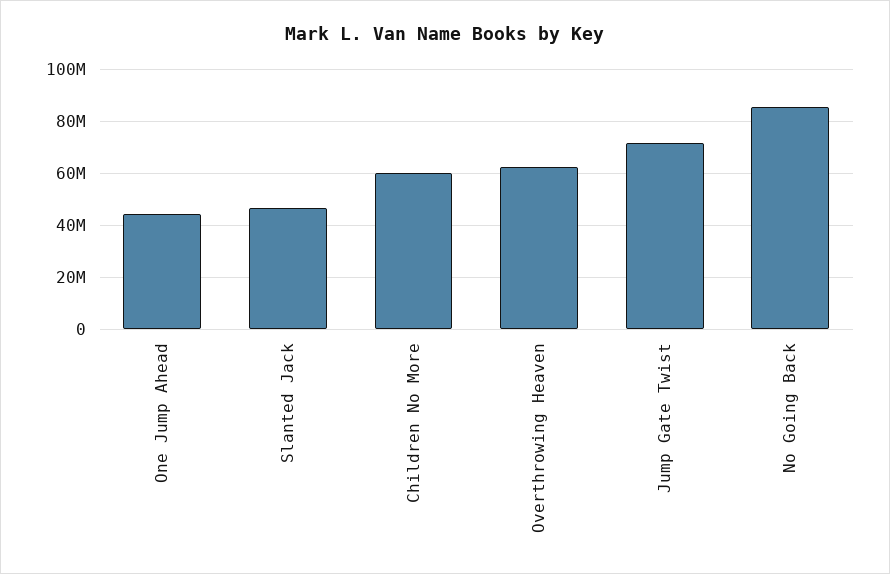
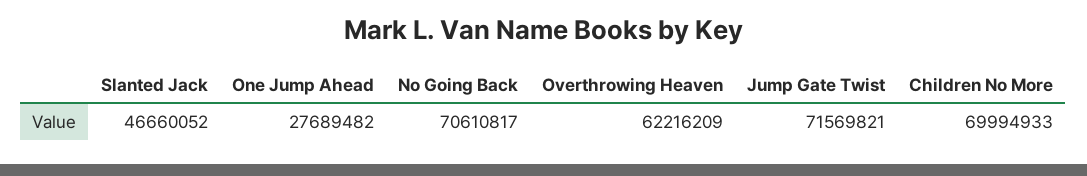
One Jump Ahead: 45000000 -> 27689482
Children No More: 60000000 -> 69994933
No Going Back: 85000000 -> 70610817

